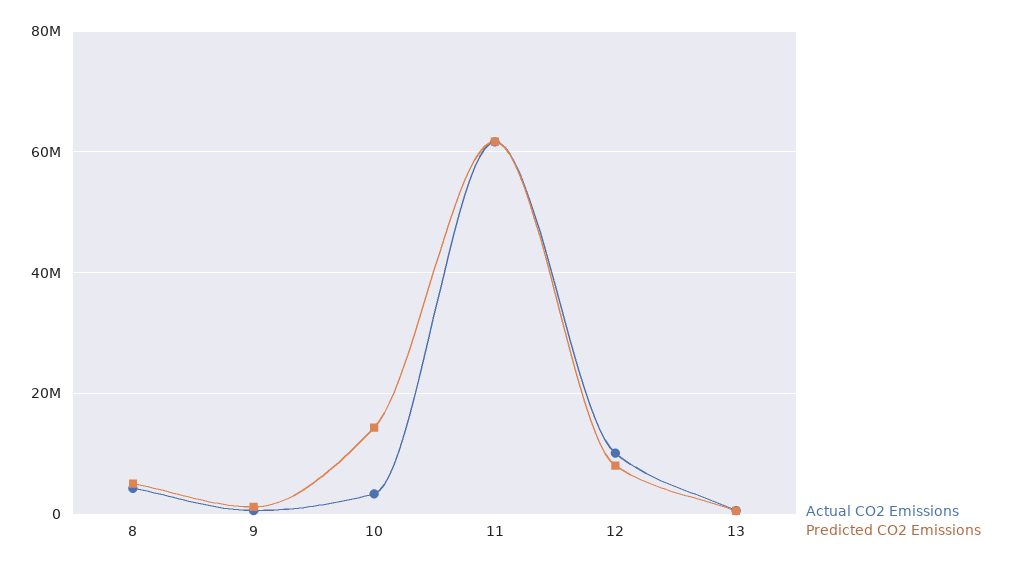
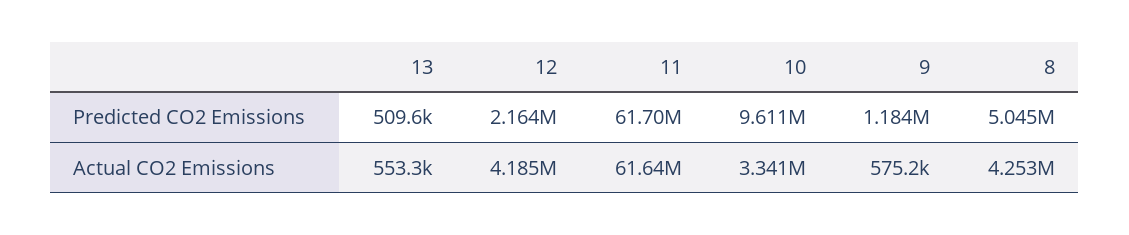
Predicted CO2 Emissions, 10: 14000000 -> 9611000
Actual CO2 Emissions, 12: 10000000 -> 4185000
Predicted CO2 Emissions, 12: 8000000 -> 2164000

